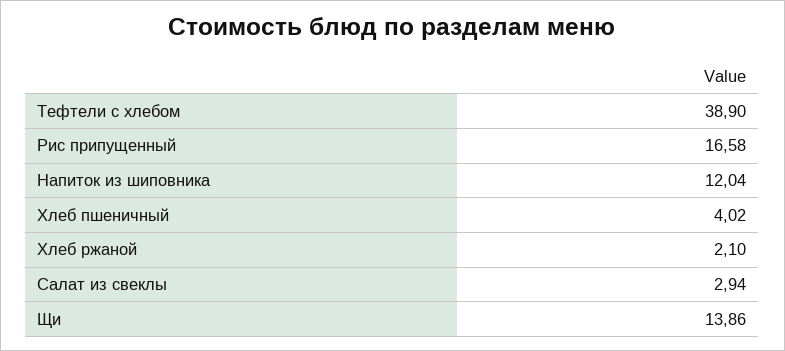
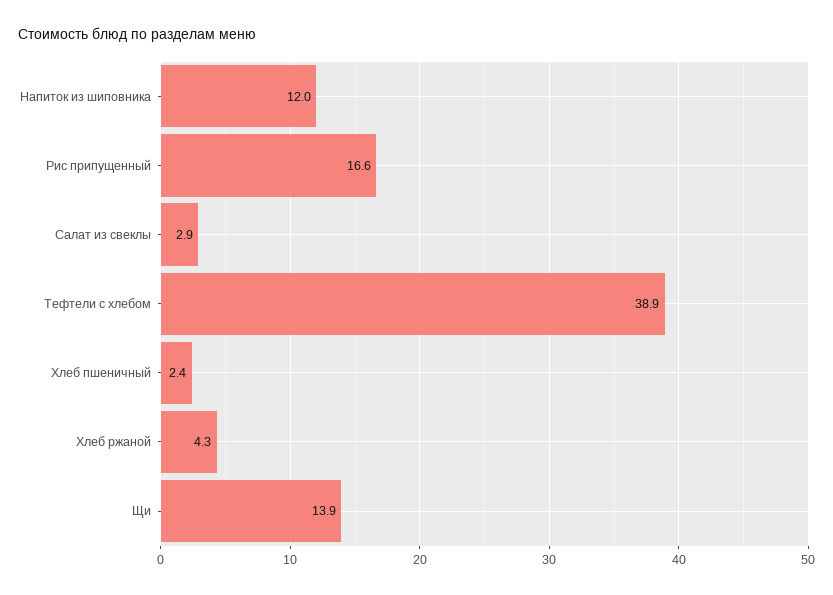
Хлеб пшеничный: 4.02 -> 2.4
Хлеб ржаной: 2.1 -> 4.3

